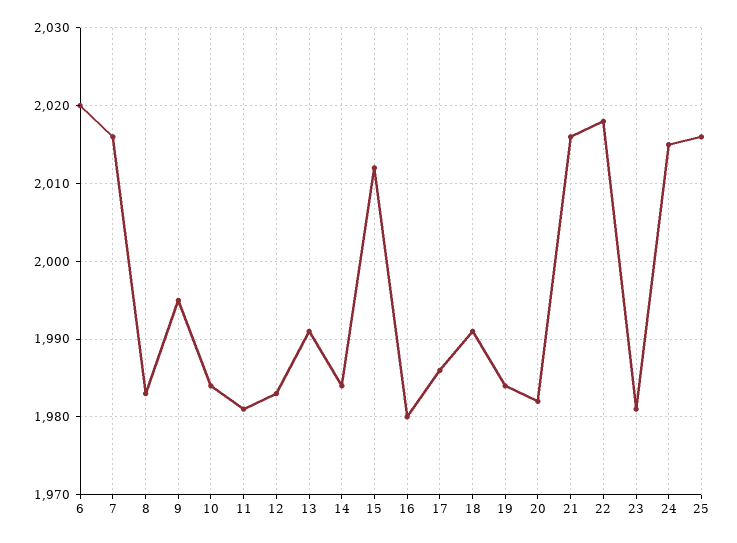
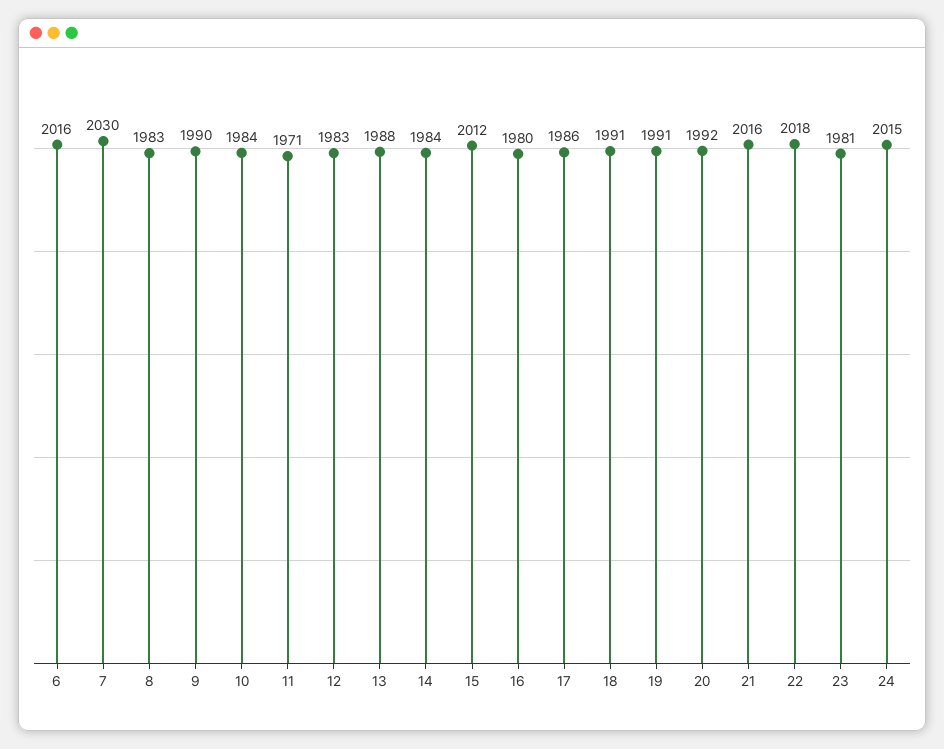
6: 2020 -> 2016
7: 2016 -> 2030
9: 1995 -> 1990
11: 1981 -> 1971
13: 1991 -> 1988
19: 1984 -> 1991
20: 1982 -> 1992
25: 2016 -> none

